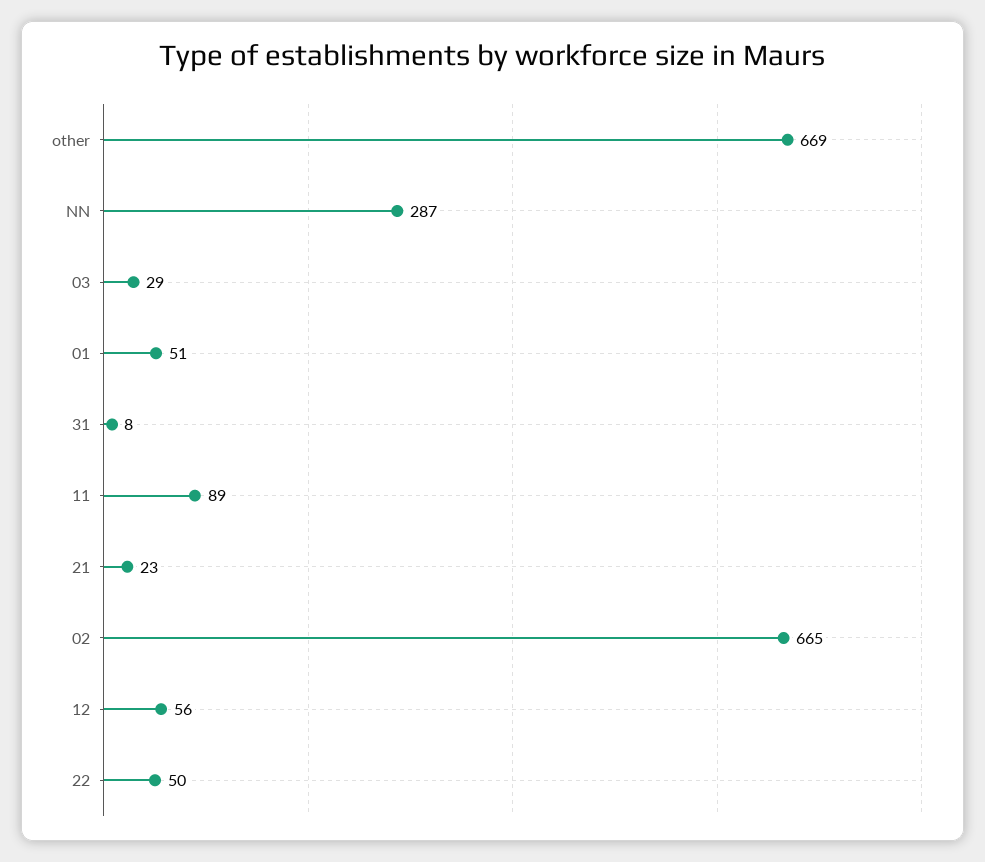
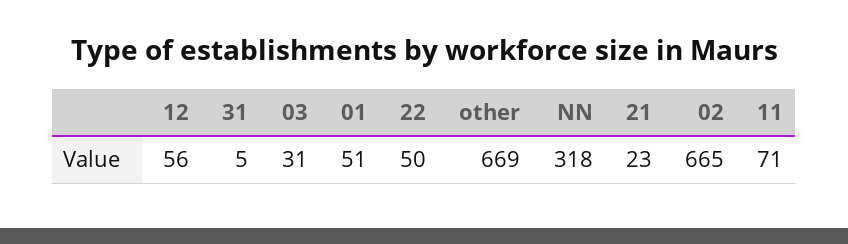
NN: 287 -> 318
03: 29 -> 31
31: 8 -> 5
11: 89 -> 71

